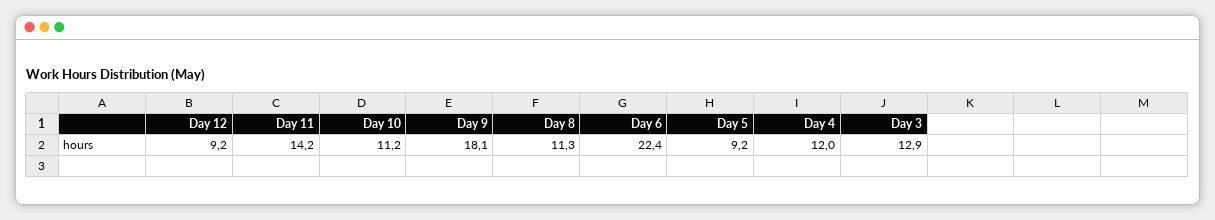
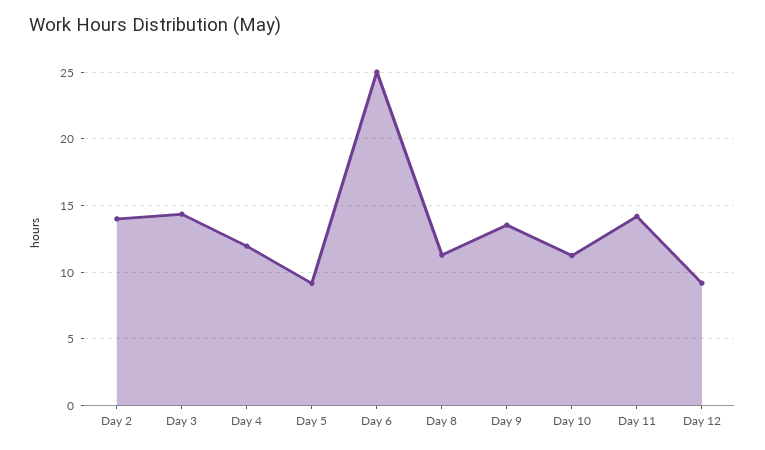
Day 9: 18.1 -> 13.5
Day 6: 22.4 -> 25
Day 3: 12.9 -> 14.5
Day 2: none -> 14

